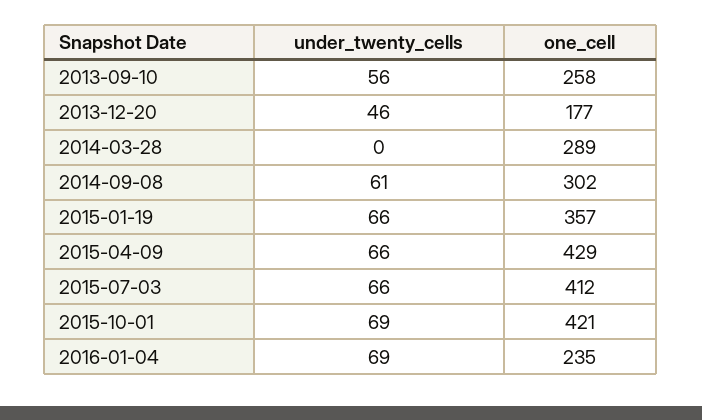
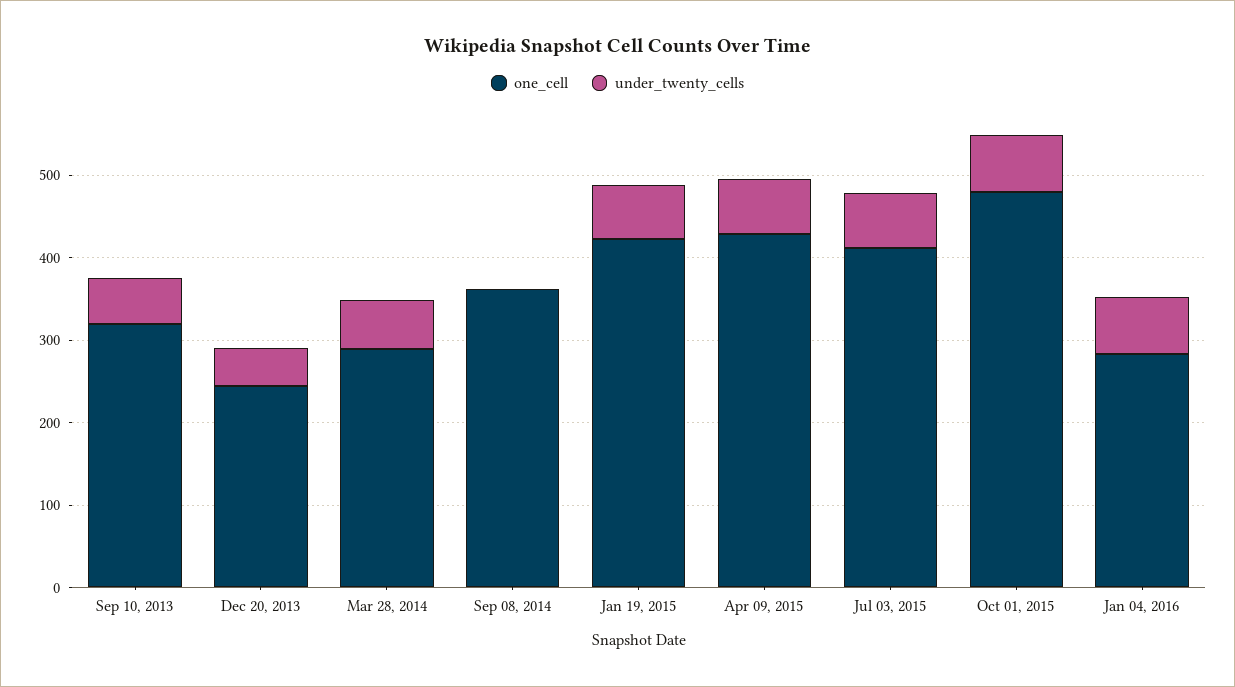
one_cell, 2013-09-10: 258 -> 320
one_cell, 2013-12-20: 177 -> 240
under_twenty_cells, 2014-03-28: 0 -> 60
under_twenty_cells, 2014-09-08: 61 -> 0
one_cell, 2014-09-08: 302 -> 360
one_cell, 2015-01-19: 357 -> 420
one_cell, 2015-10-01: 421 -> 480
one_cell, 2016-01-04: 235 -> 280

